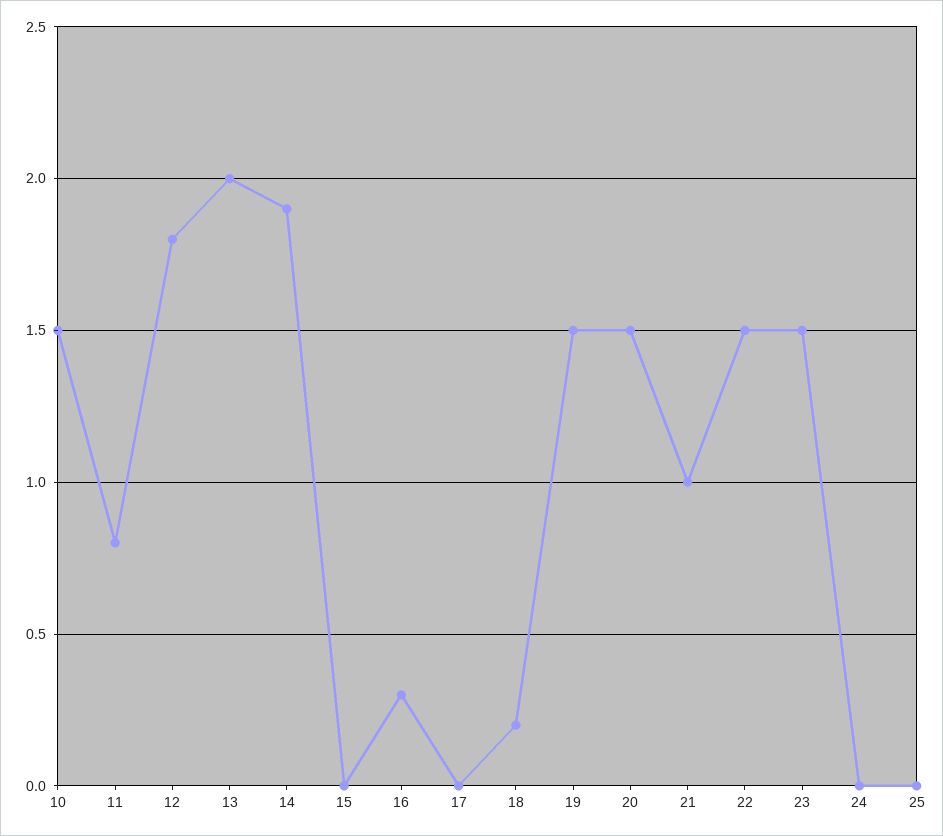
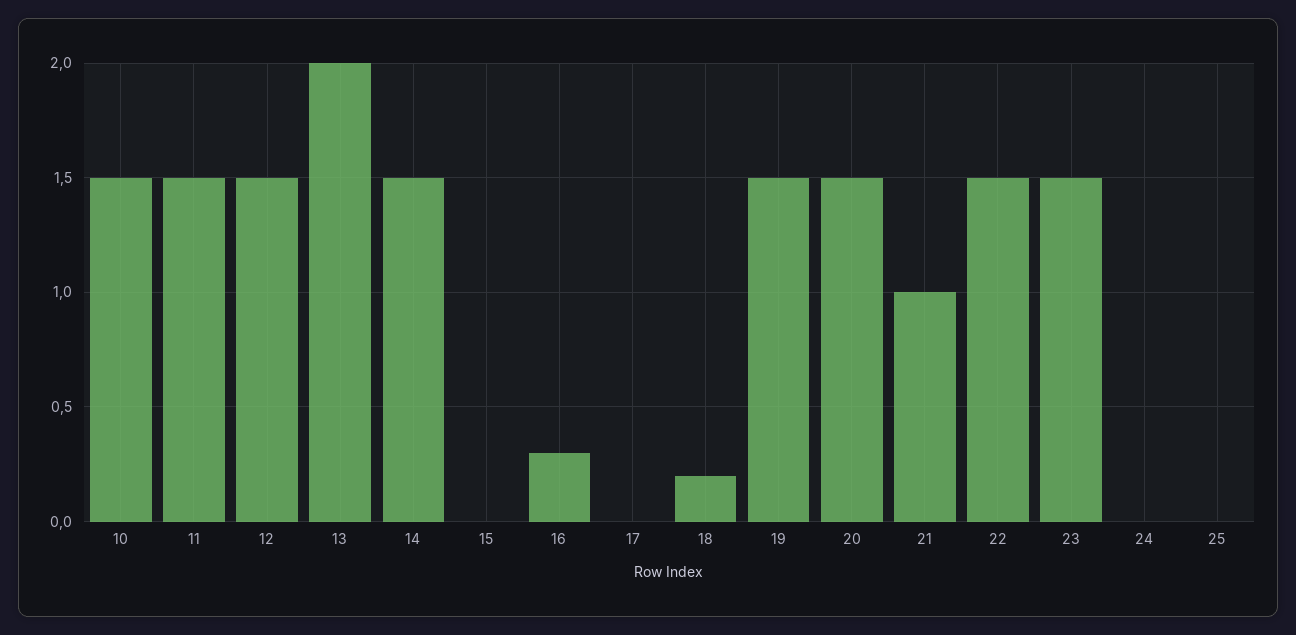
11: 0.8 -> 1.5
12: 1.8 -> 1.5
14: 1.9 -> 1.5

